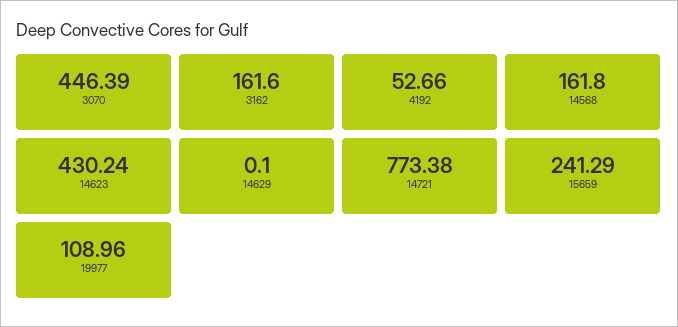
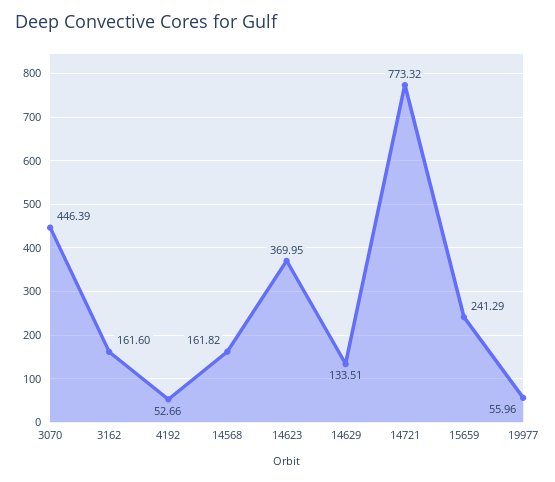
14568: 161.8 -> 161.82
14623: 430.24 -> 369.95
14629: 0.1 -> 133.51
14721: 773.38 -> 773.32
19977: 108.96 -> 55.96

